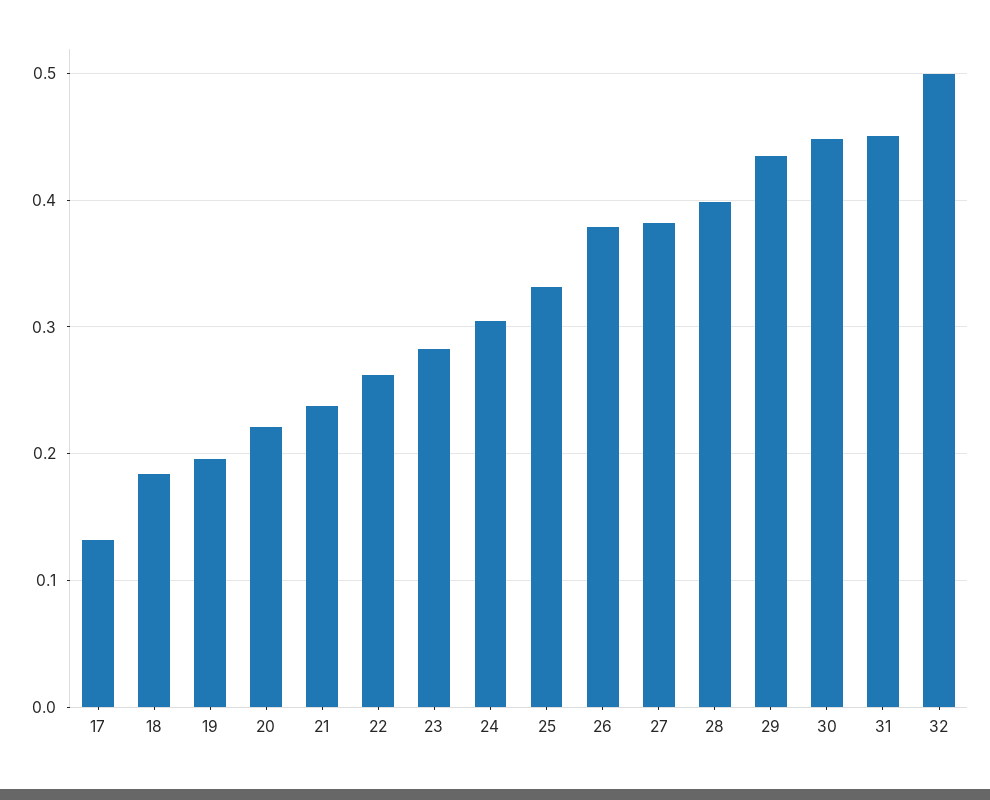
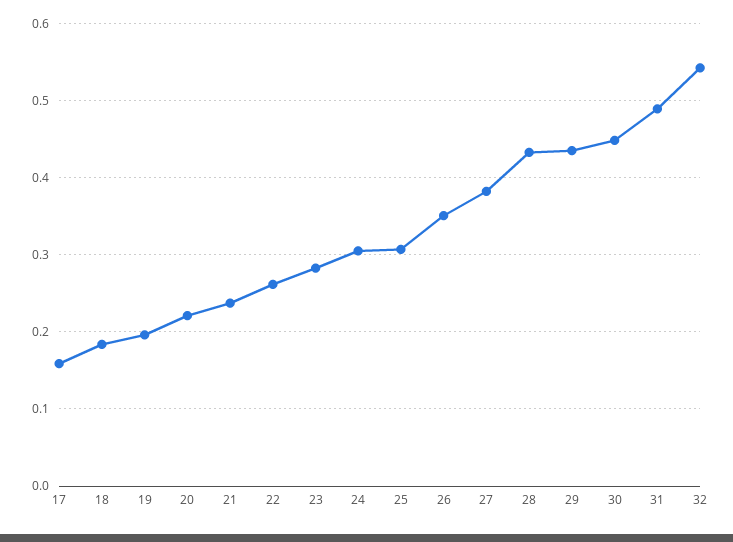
17: 0.13 -> 0.16
25: 0.33 -> 0.31
26: 0.38 -> 0.35
28: 0.4 -> 0.43
31: 0.45 -> 0.49
32: 0.5 -> 0.54

